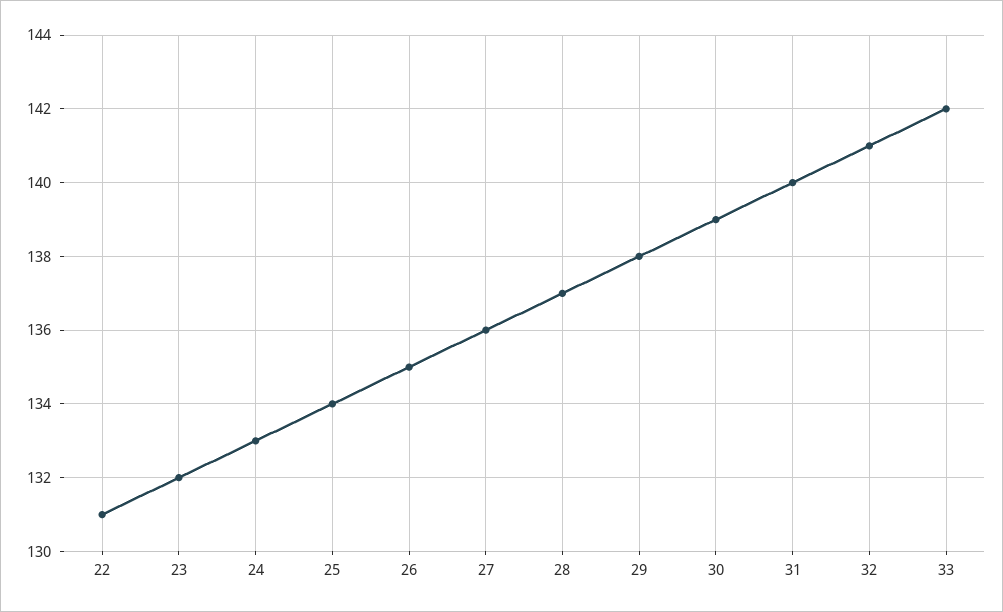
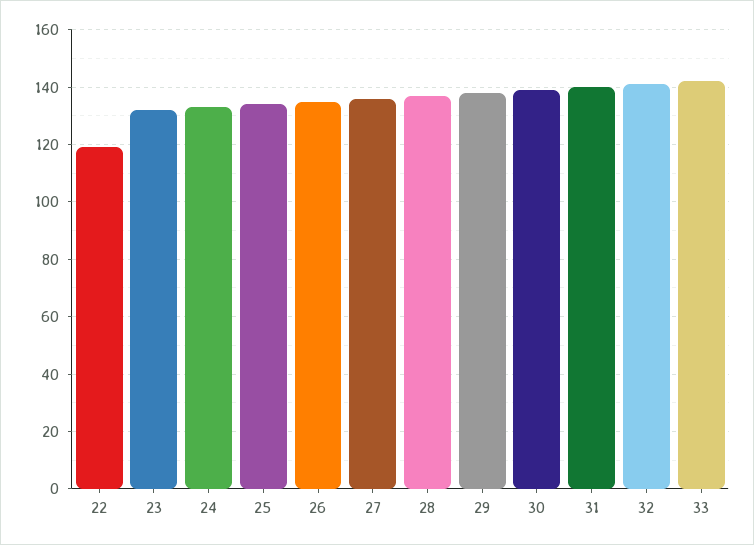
22: 131 -> 120

